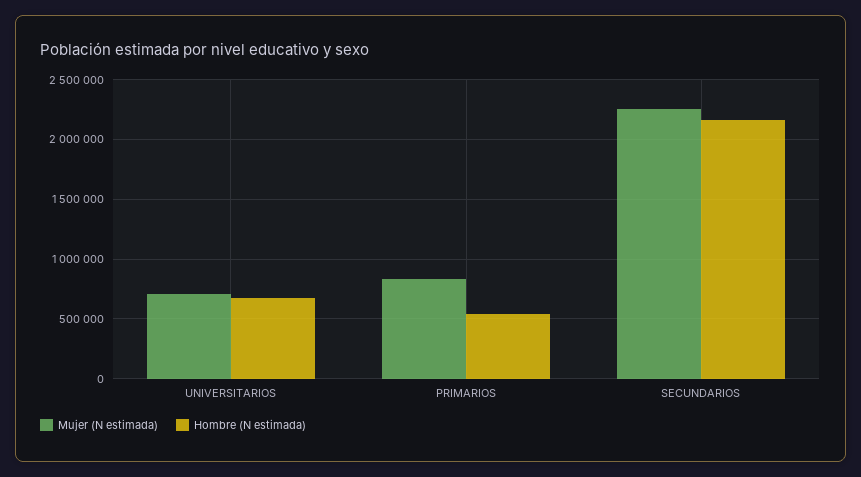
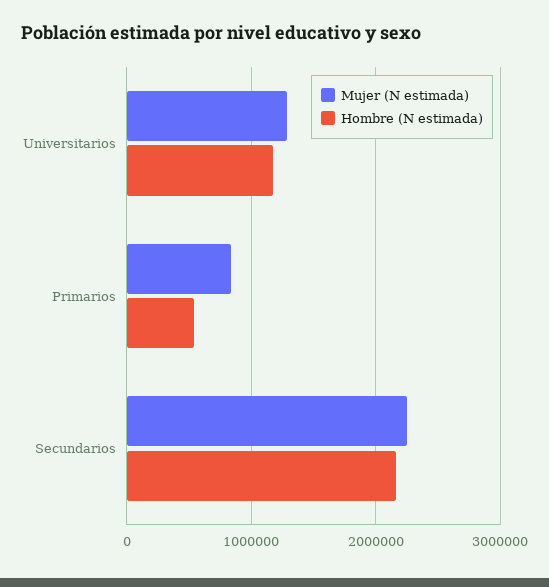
Mujer (N estimada), UNIVERSITARIOS: 700000 -> 1300000
Hombre (N estimada), UNIVERSITARIOS: 700000 -> 1200000

